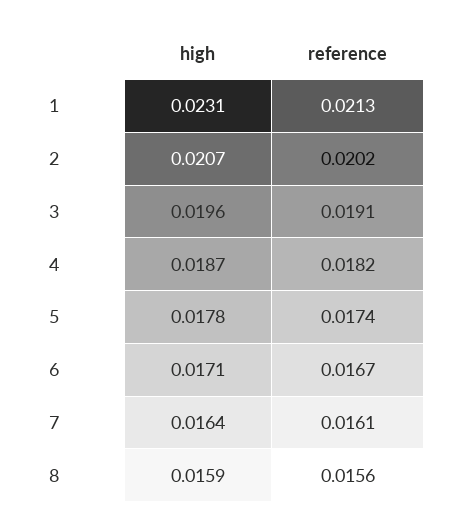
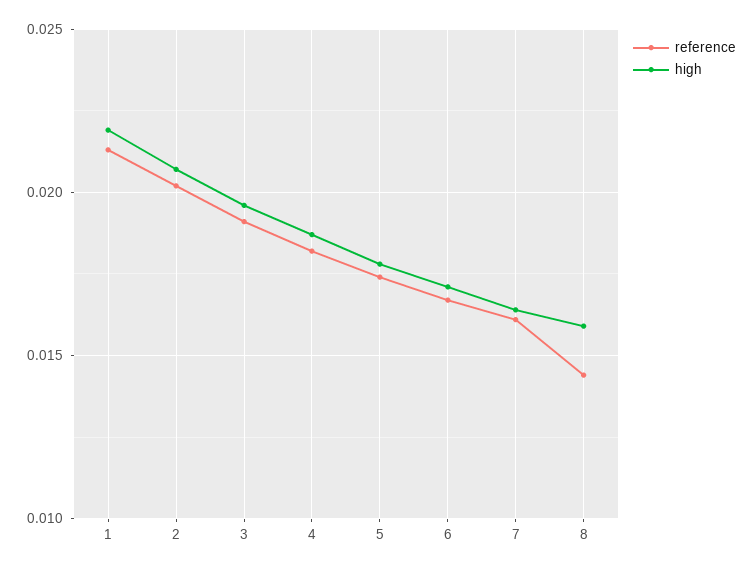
high, 1: 0.0231 -> 0.022
reference, 8: 0.0156 -> 0.0145

